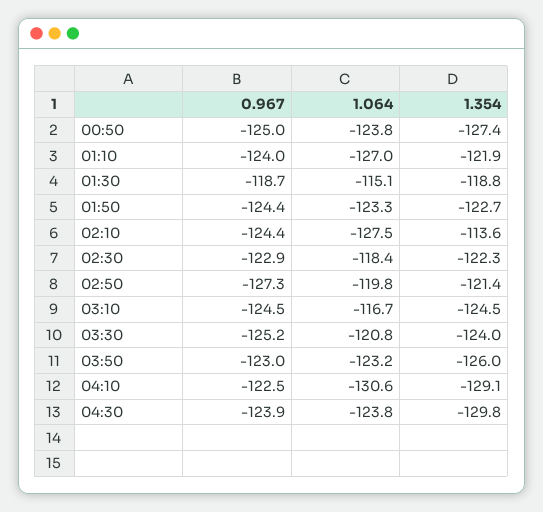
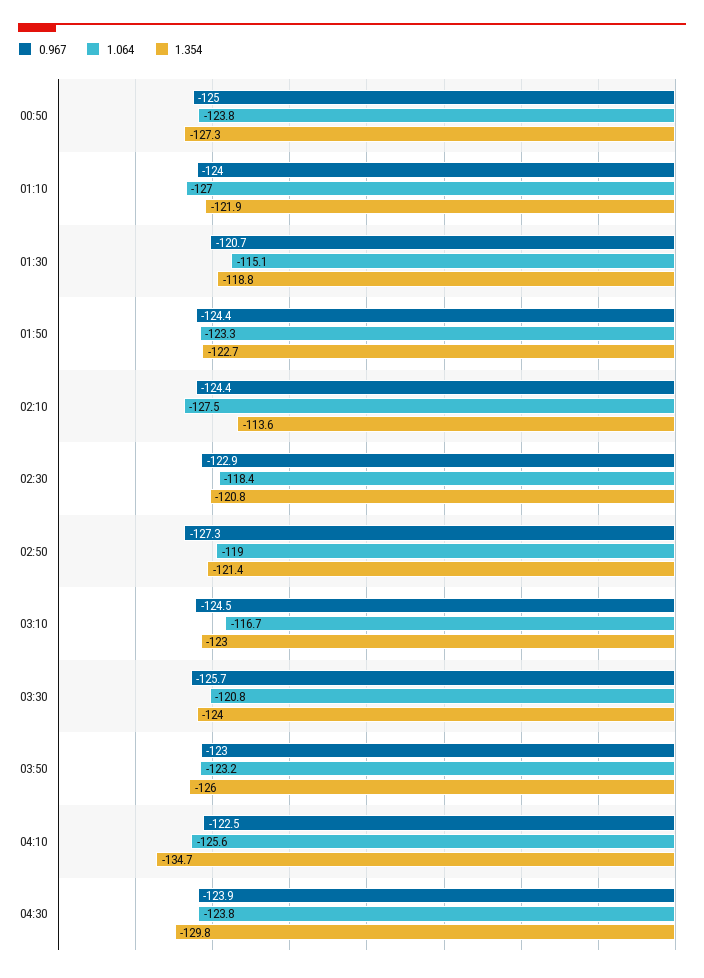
1.354, 00:50: -127.4 -> -127.3
0.967, 01:30: -118.7 -> -120.7
1.354, 02:30: -122.3 -> -120.8
1.064, 02:50: -119.8 -> -119
1.354, 03:10: -124.5 -> -123
0.967, 03:30: -125.2 -> -125.7
1.064, 04:10: -130.6 -> -125.6
1.354, 04:10: -129.1 -> -134.7

